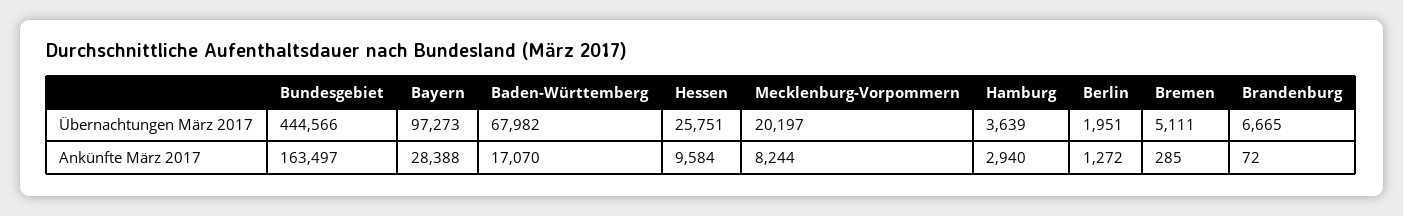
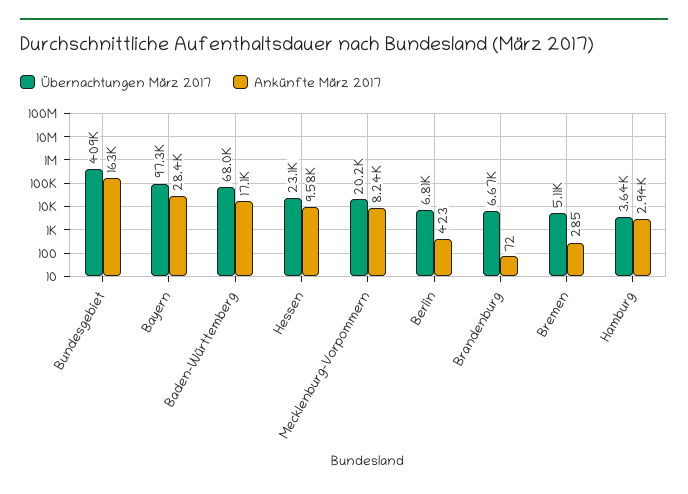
Übernachtungen März 2017, Bundesgebiet: 444566 -> 409000
Übernachtungen März 2017, Hessen: 25751 -> 23100
Übernachtungen März 2017, Berlin: 1951 -> 6810
Ankünfte März 2017, Berlin: 1272 -> 423

